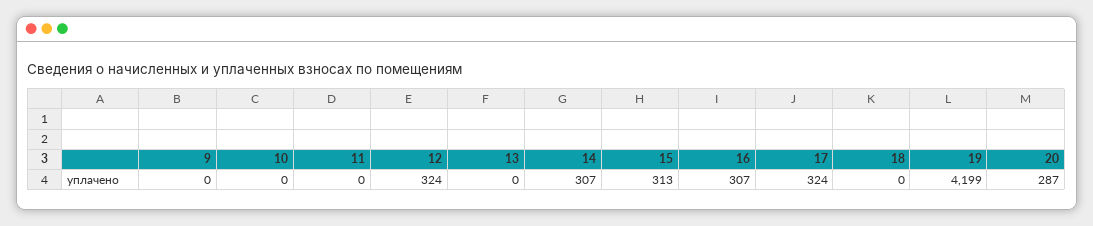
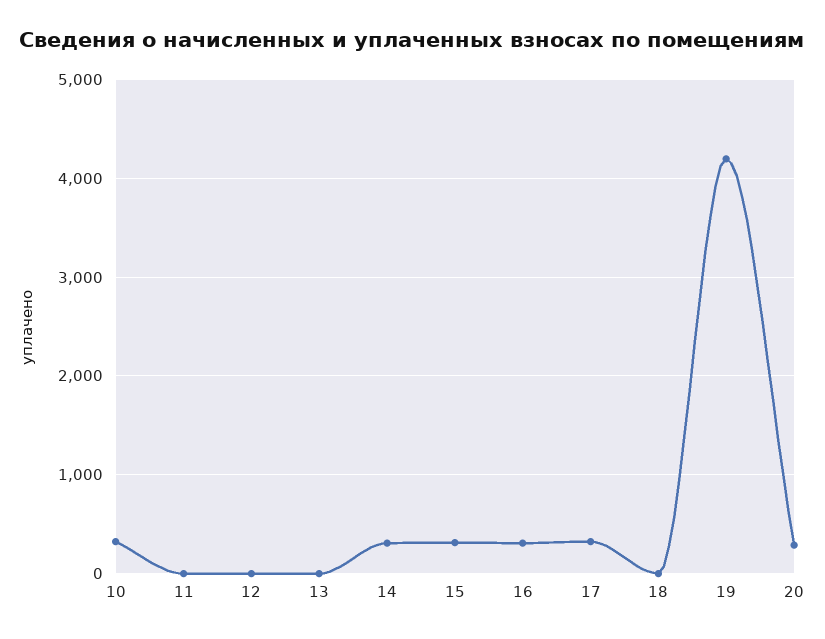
9: 0 -> none
10: 0 -> 300
12: 324 -> 0

